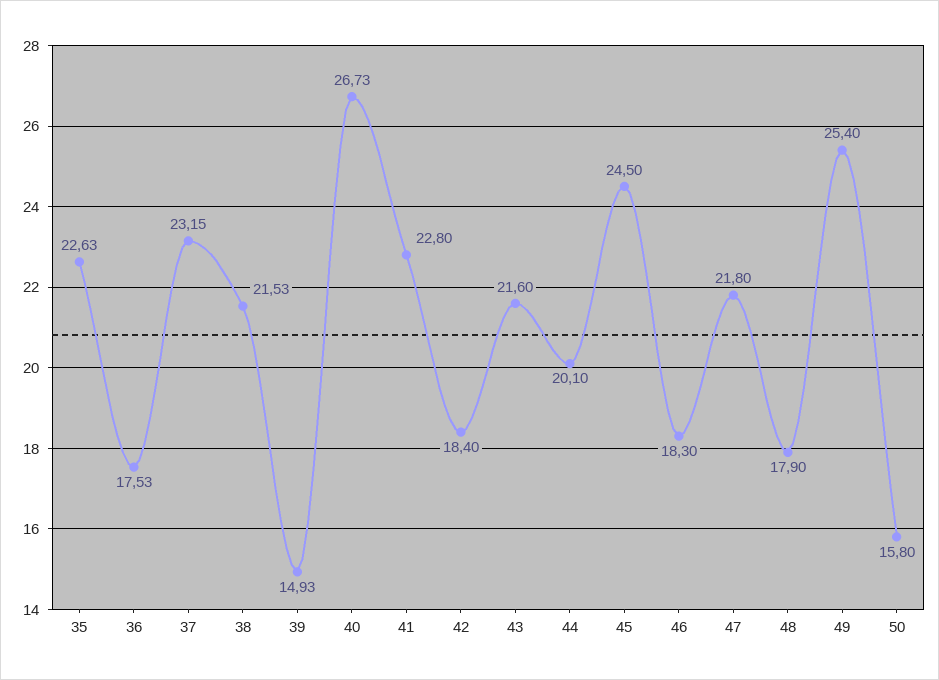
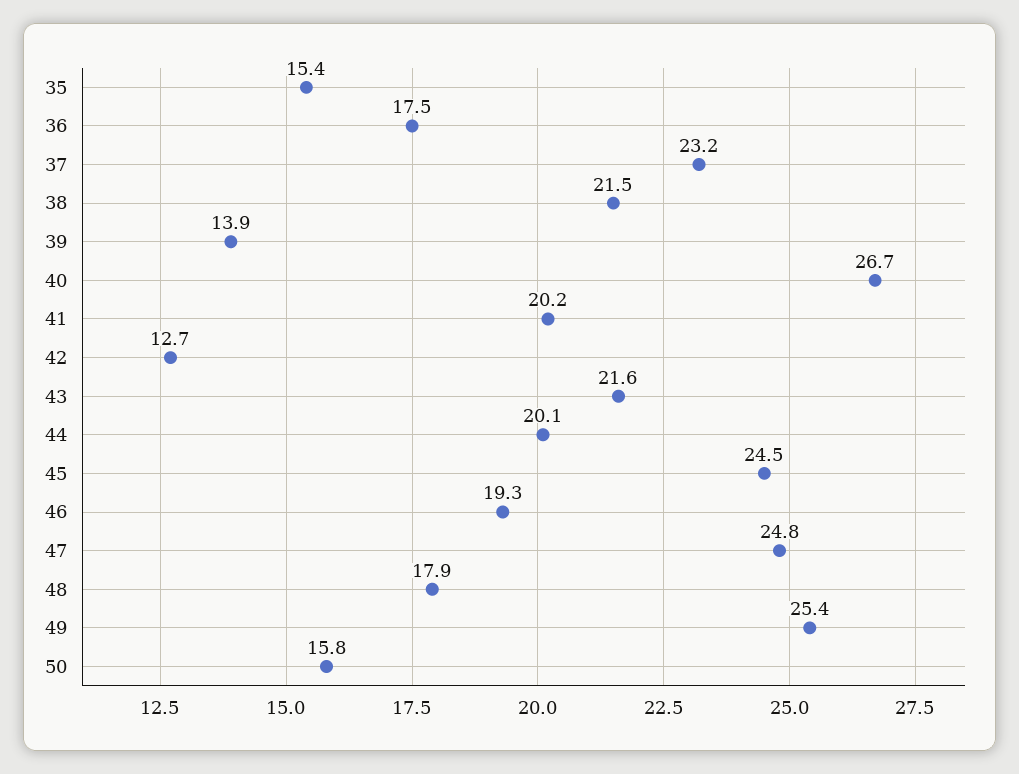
35: 22.63 -> 15.4
39: 14.93 -> 13.9
41: 22.8 -> 20.2
42: 18.4 -> 12.7
46: 18.3 -> 19.3
47: 21.8 -> 24.8

